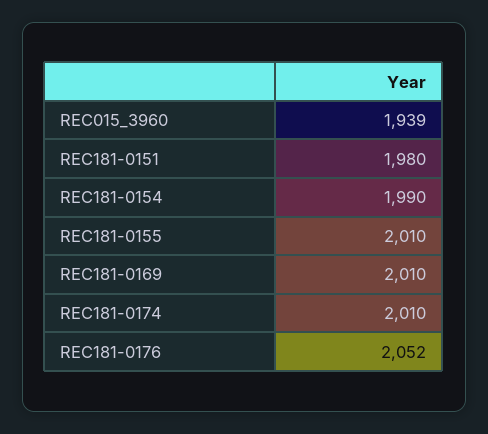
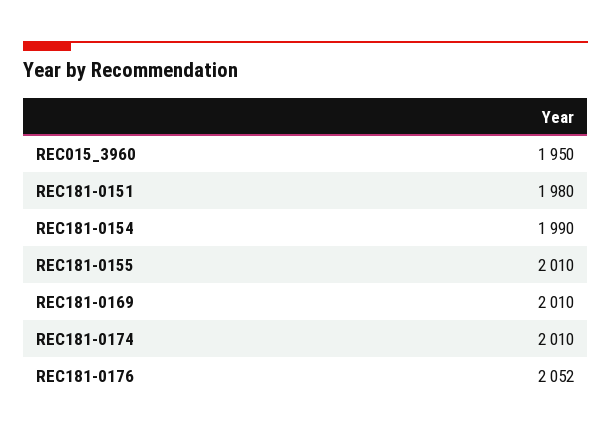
REC015_3960: 1939 -> 1950

